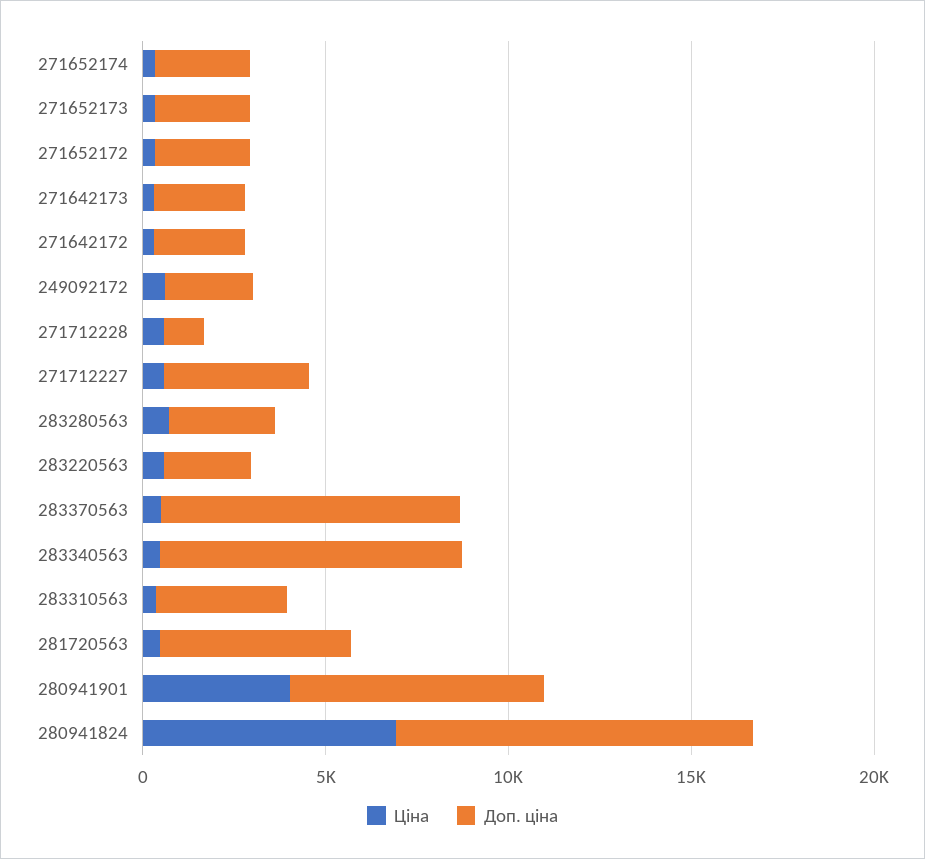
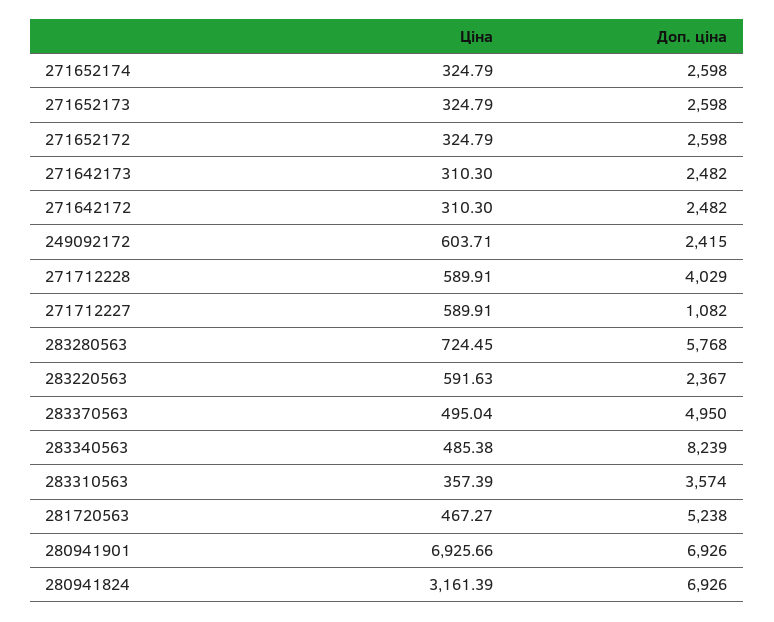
Доп. ціна, 271712228: 1000 -> 4029
Доп. ціна, 271712227: 4000 -> 1082
Доп. ціна, 283280563: 3000 -> 5768
Доп. ціна, 283370563: 8000 -> 4950
Ціна, 280941901: 4000 -> 6925.66
Ціна, 280941824: 7000 -> 3161.39
Доп. ціна, 280941824: 10000 -> 6926

